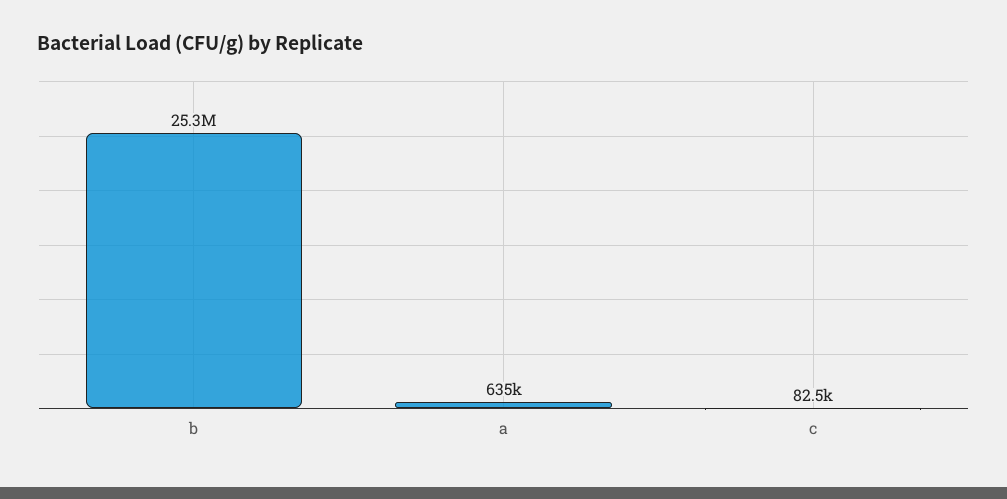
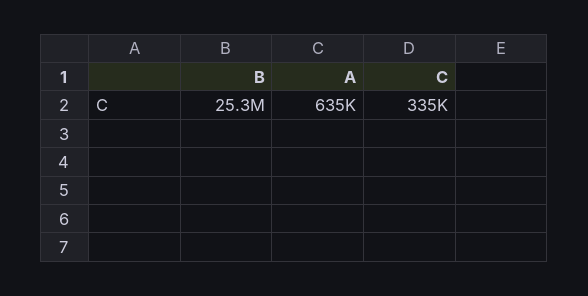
c: 82500 -> 335000

